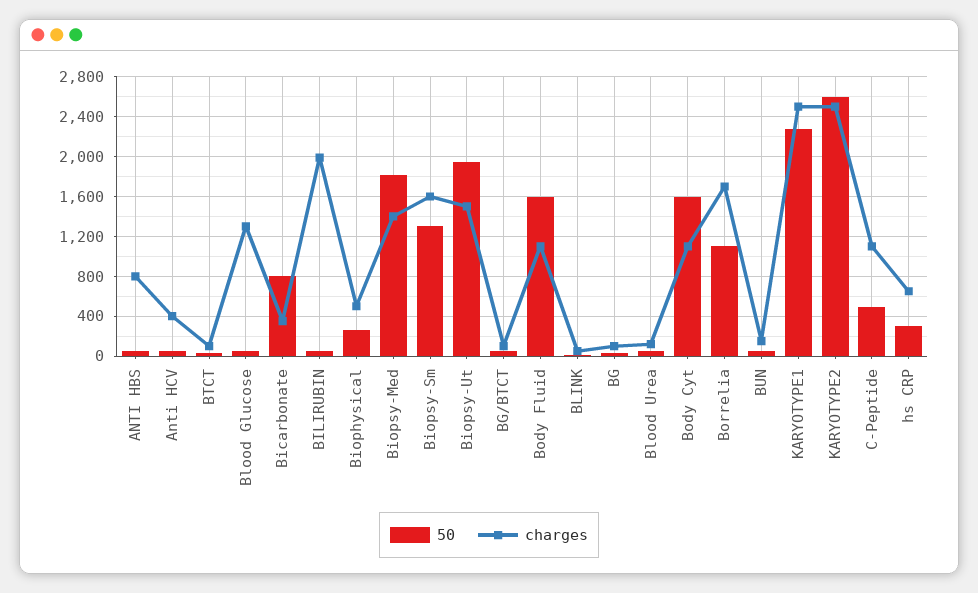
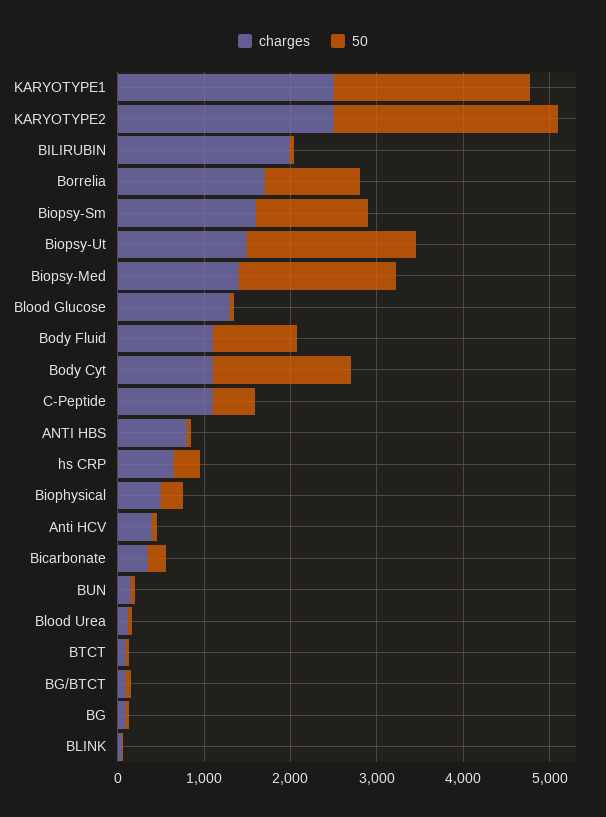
50, Bicarbonate: 800 -> 200
50, Body Fluid: 1600 -> 1000

